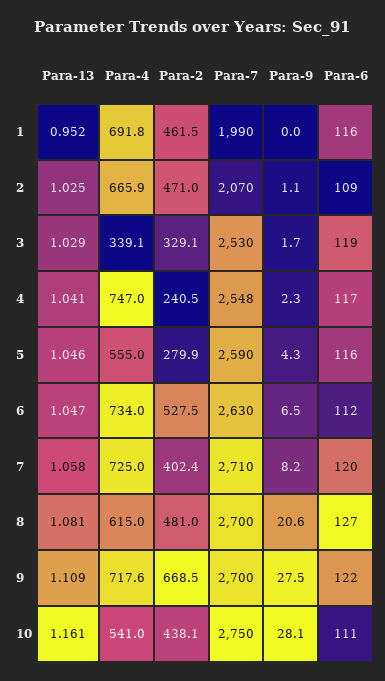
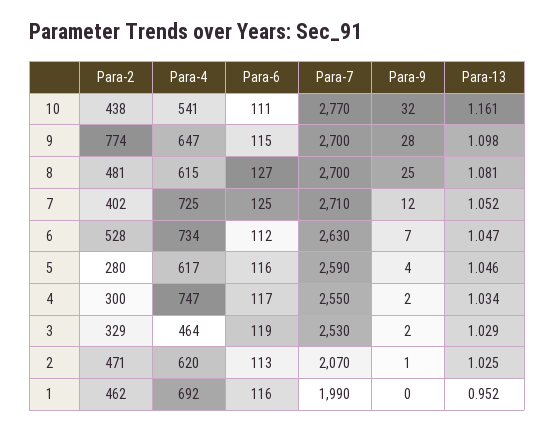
Para-4, 2: 665.9 -> 620
Para-6, 2: 109 -> 113
Para-4, 3: 339.1 -> 464
Para-13, 4: 1.041 -> 1.034
Para-2, 4: 240.5 -> 300
Para-7, 4: 2548 -> 2550
Para-4, 5: 555 -> 617
Para-13, 7: 1.058 -> 1.052
Para-9, 7: 8.2 -> 12
Para-6, 7: 120 -> 125
Para-9, 8: 20.6 -> 25
Para-13, 9: 1.109 -> 1.098
Para-4, 9: 717.6 -> 647
Para-2, 9: 668.5 -> 774
Para-6, 9: 122 -> 115
Para-7, 10: 2750 -> 2770
Para-9, 10: 28.1 -> 32

